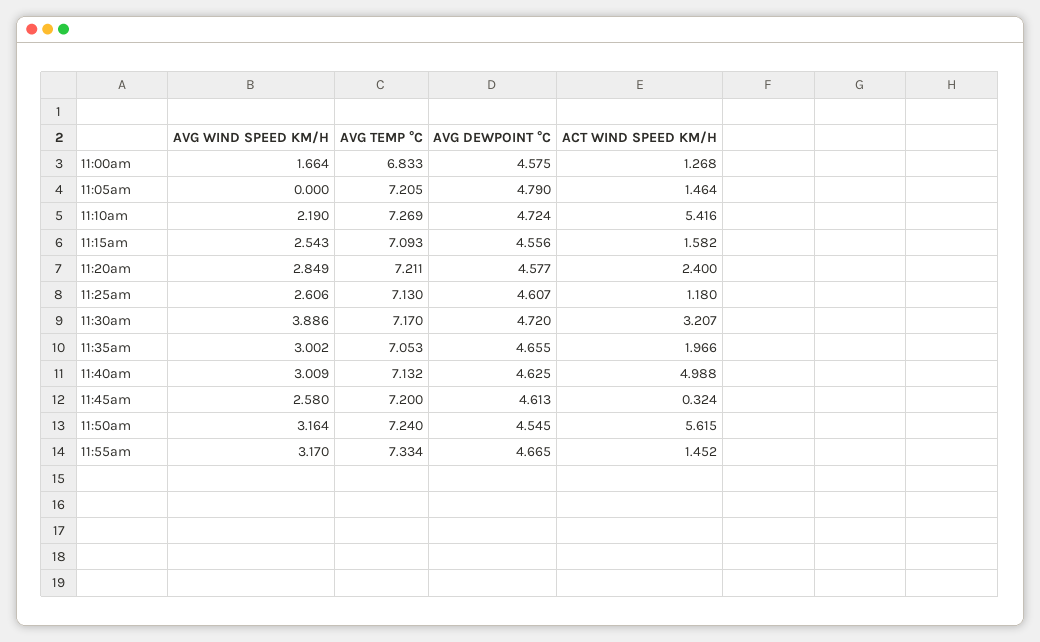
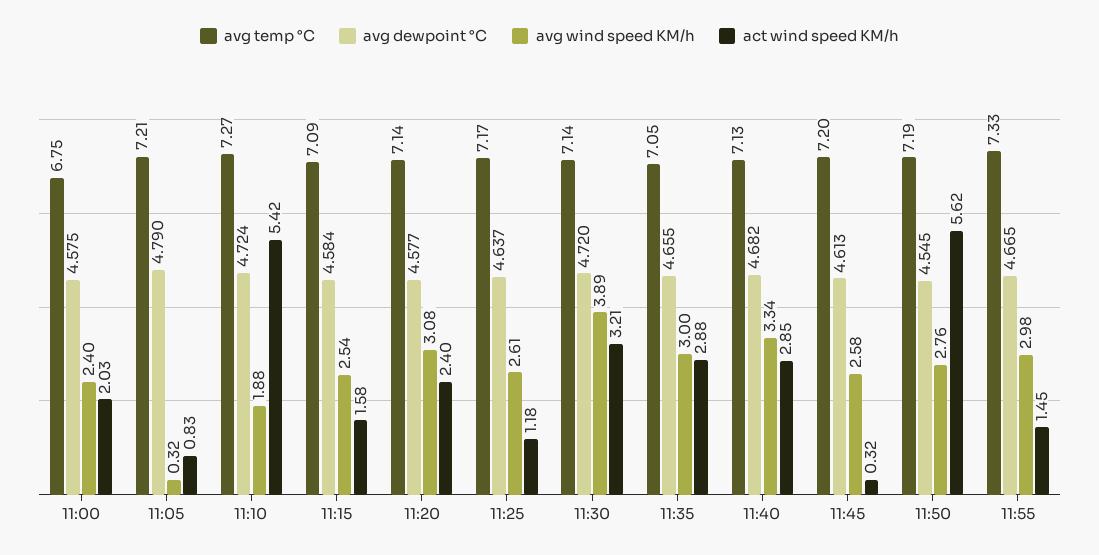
AVG WIND SPEED KM/H, 11:00am: 1.664 -> 2.4
AVG TEMP °C, 11:00am: 6.833 -> 6.75
ACT WIND SPEED KM/H, 11:00am: 1.268 -> 2.03
AVG WIND SPEED KM/H, 11:05am: 0 -> 0.32
ACT WIND SPEED KM/H, 11:05am: 1.464 -> 0.83
AVG WIND SPEED KM/H, 11:10am: 2.19 -> 1.88
AVG DEWPOINT °C, 11:15am: 4.556 -> 4.584
AVG WIND SPEED KM/H, 11:20am: 2.849 -> 3.08
AVG TEMP °C, 11:20am: 7.211 -> 7.14
AVG TEMP °C, 11:25am: 7.13 -> 7.17
AVG DEWPOINT °C, 11:25am: 4.607 -> 4.637
AVG TEMP °C, 11:30am: 7.17 -> 7.14
ACT WIND SPEED KM/H, 11:35am: 1.966 -> 2.88
AVG WIND SPEED KM/H, 11:40am: 3.009 -> 3.34
AVG DEWPOINT °C, 11:40am: 4.625 -> 4.682
ACT WIND SPEED KM/H, 11:40am: 4.988 -> 2.85
AVG WIND SPEED KM/H, 11:50am: 3.164 -> 2.76
AVG TEMP °C, 11:50am: 7.24 -> 7.19
AVG WIND SPEED KM/H, 11:55am: 3.17 -> 2.98

